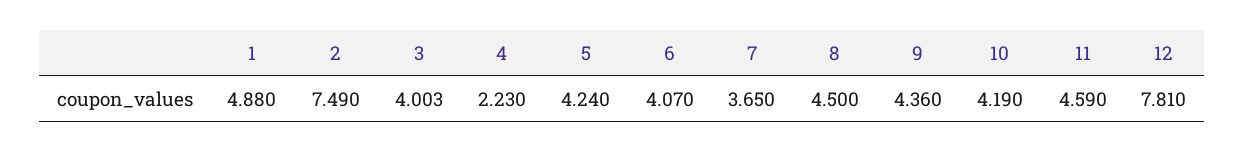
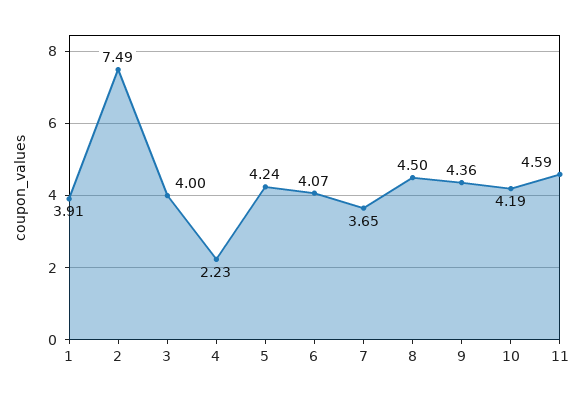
1: 4.88 -> 3.91
12: 7.81 -> none

